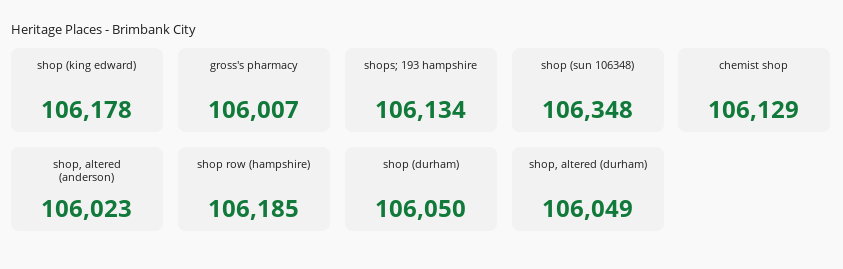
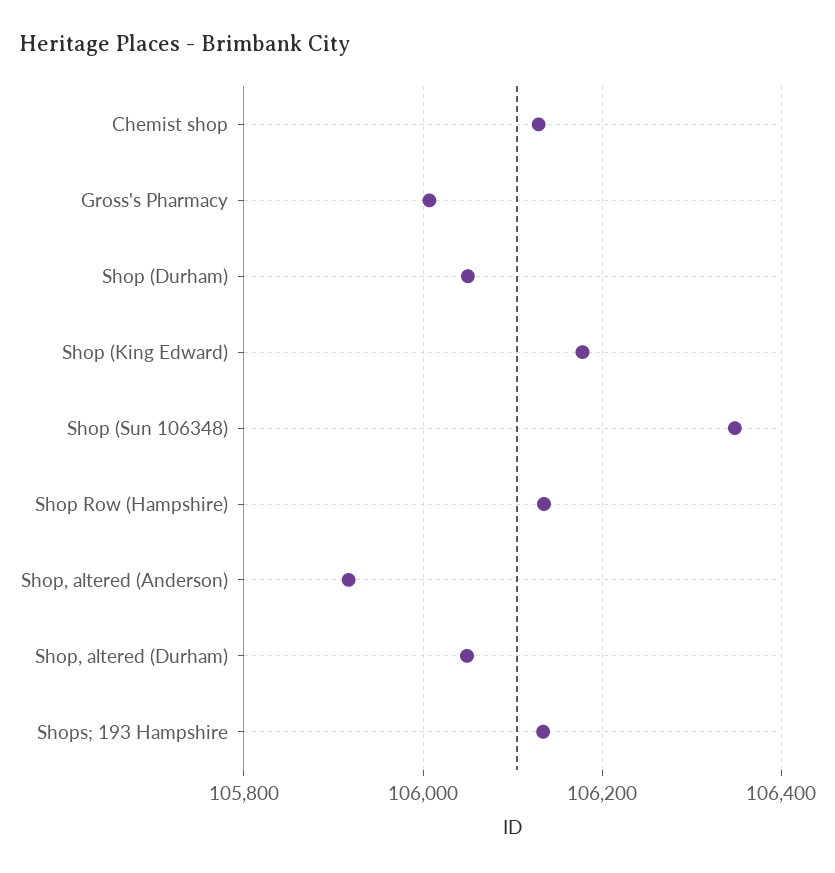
shop, altered (anderson): 106023 -> 105920
shop row (hampshire): 106185 -> 106140

